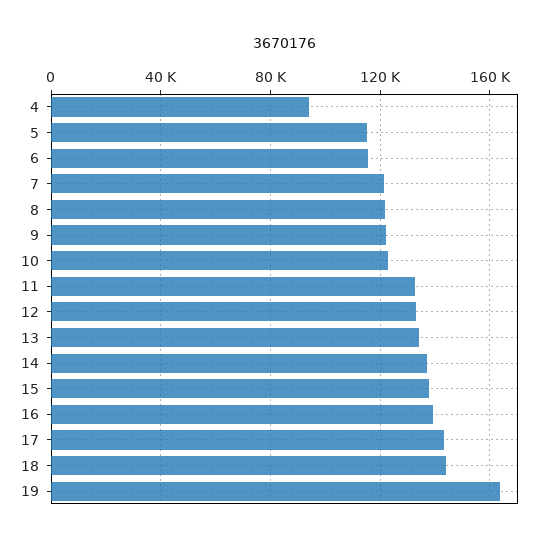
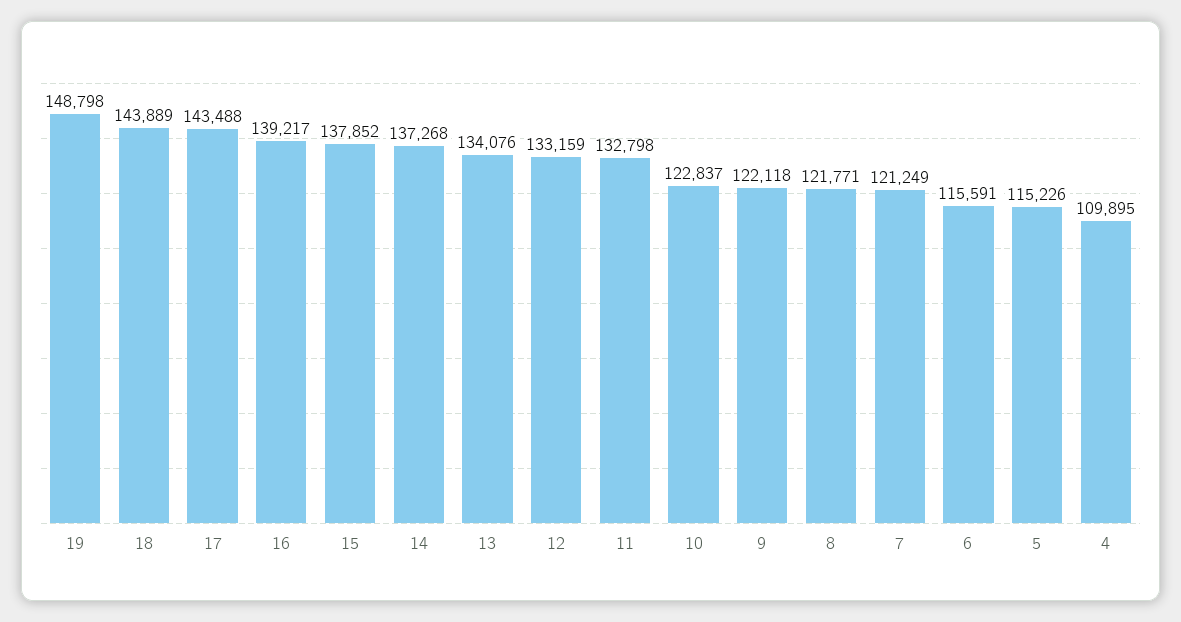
4: 95000 -> 109895
19: 165000 -> 148798

